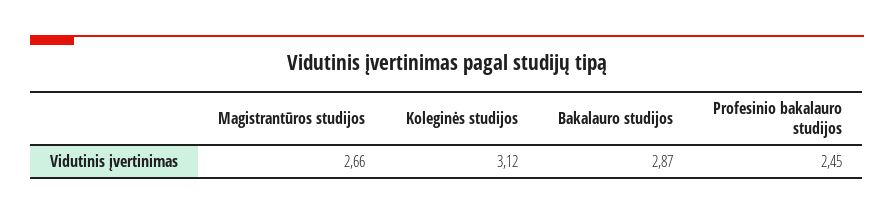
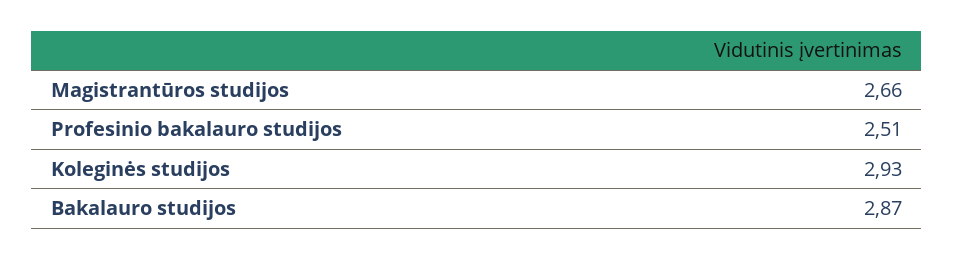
Koleginės studijos: 3.12 -> 2.93
Profesinio bakalauro studijos: 2.45 -> 2.51

